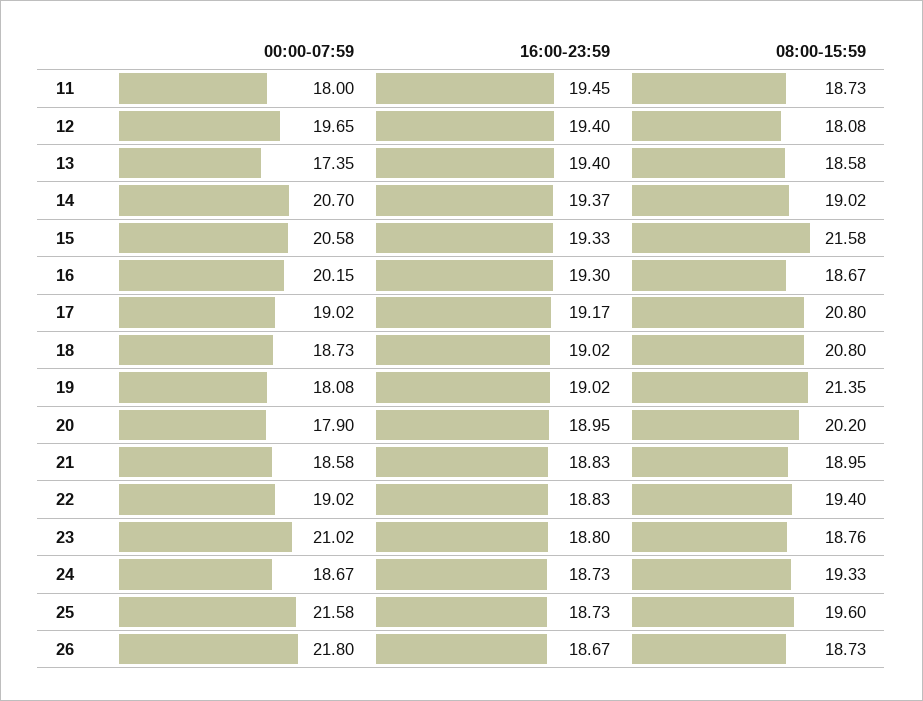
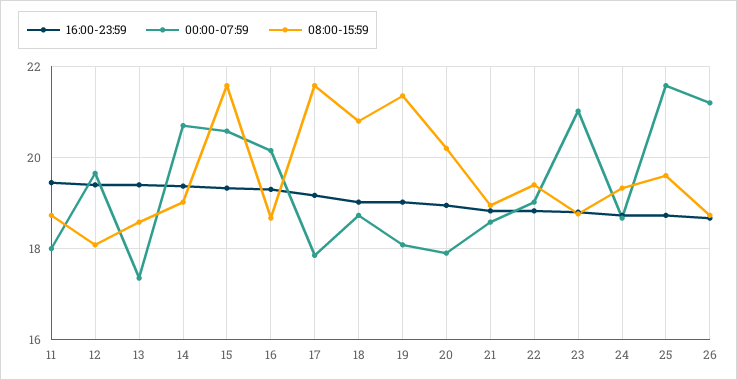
00:00-07:59, 17: 19.02 -> 17.8
08:00-15:59, 17: 20.8 -> 21.6
00:00-07:59, 26: 21.8 -> 21.2

